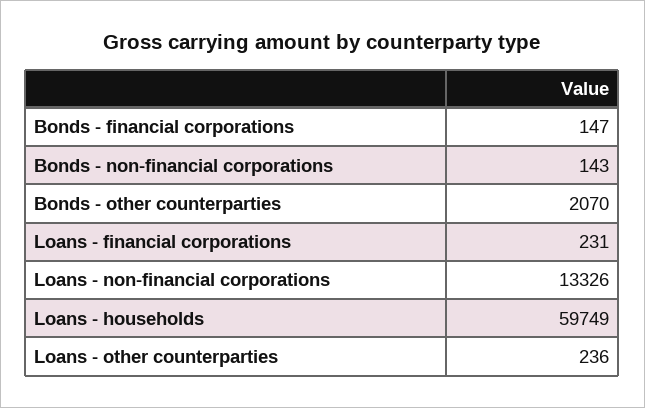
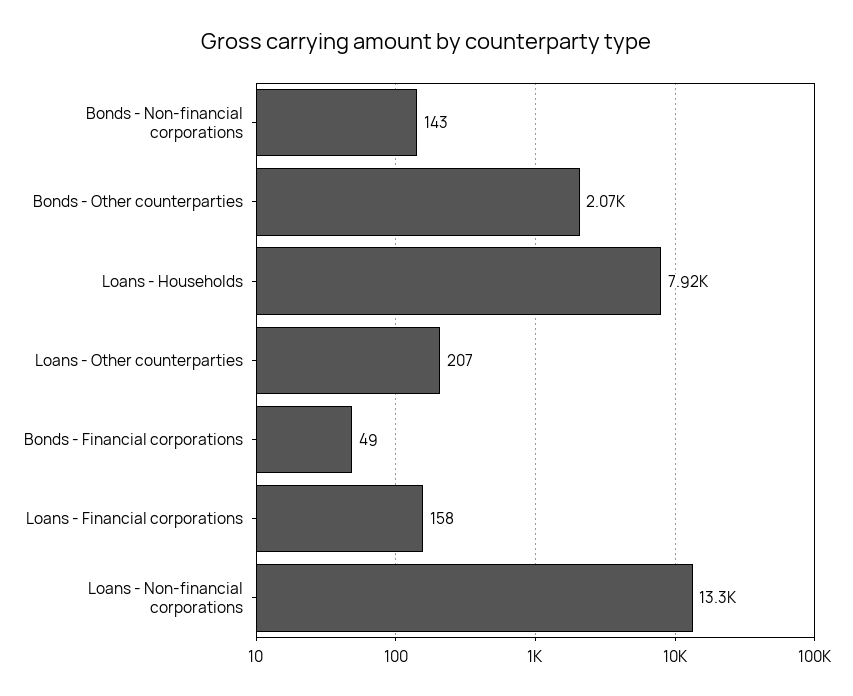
Bonds - financial corporations: 147 -> 49
Loans - financial corporations: 231 -> 158
Loans - households: 59749 -> 7920
Loans - other counterparties: 236 -> 207

